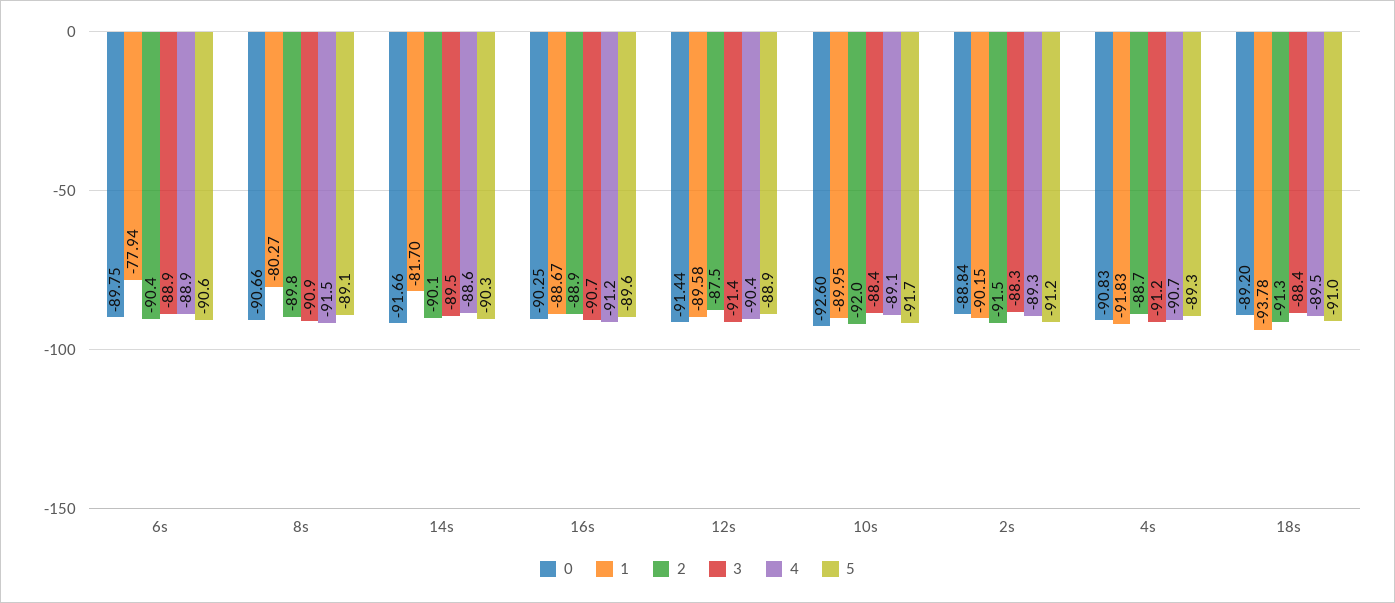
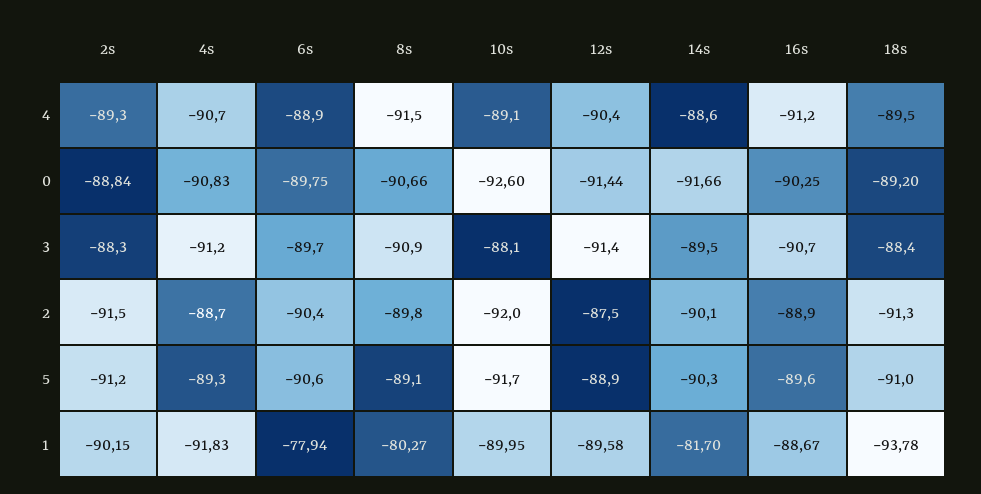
3, 6s: -88.9 -> -89.7
3, 10s: -88.4 -> -88.1

